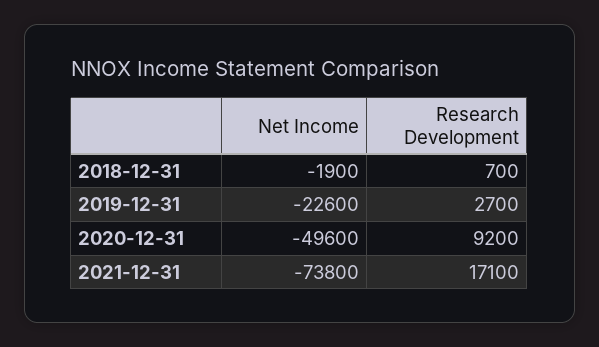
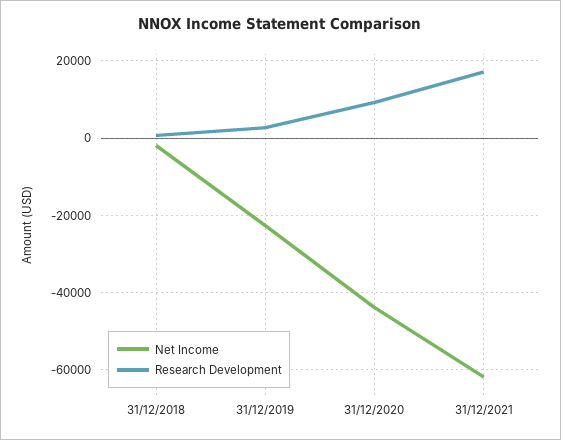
Net Income, 2020-12-31: -49600 -> -44000
Net Income, 2021-12-31: -73800 -> -62000

